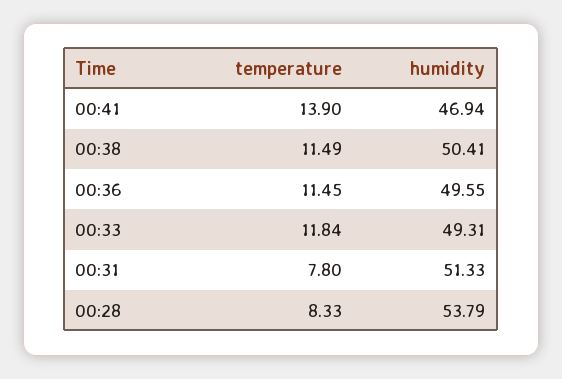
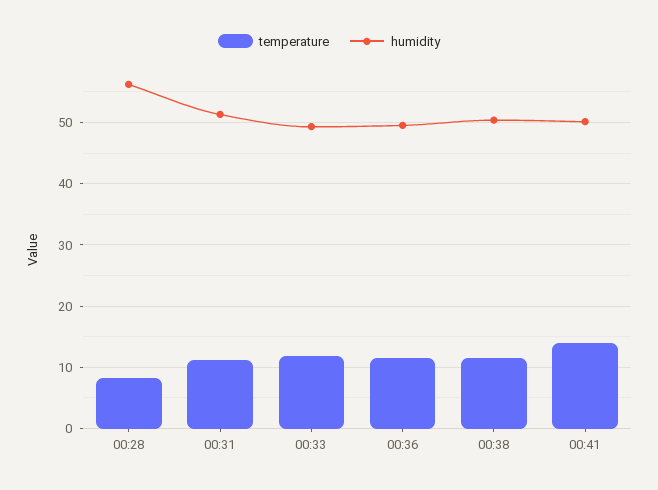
humidity, 00:41: 46.94 -> 50
temperature, 00:31: 7.8 -> 11
humidity, 00:28: 53.79 -> 56

